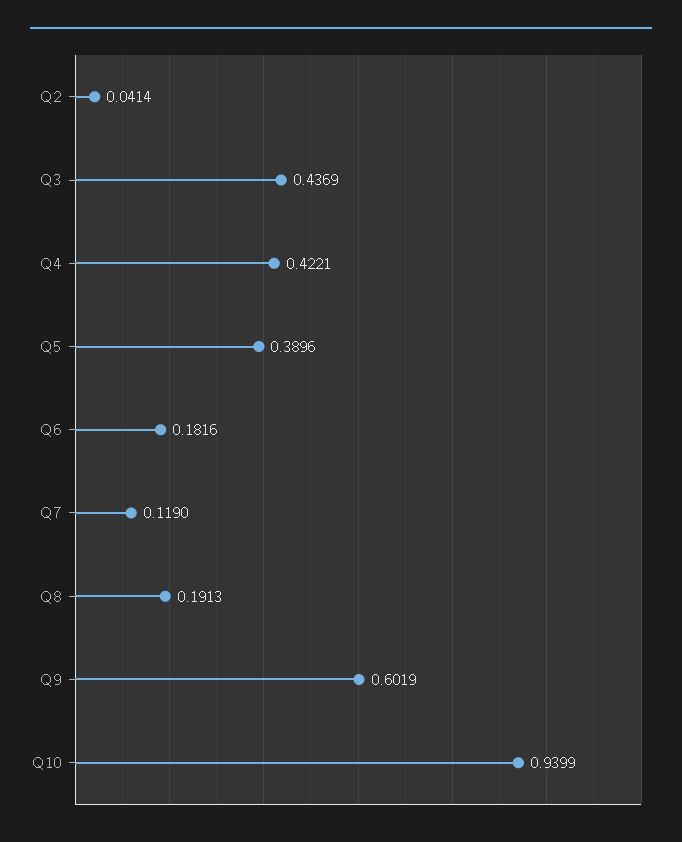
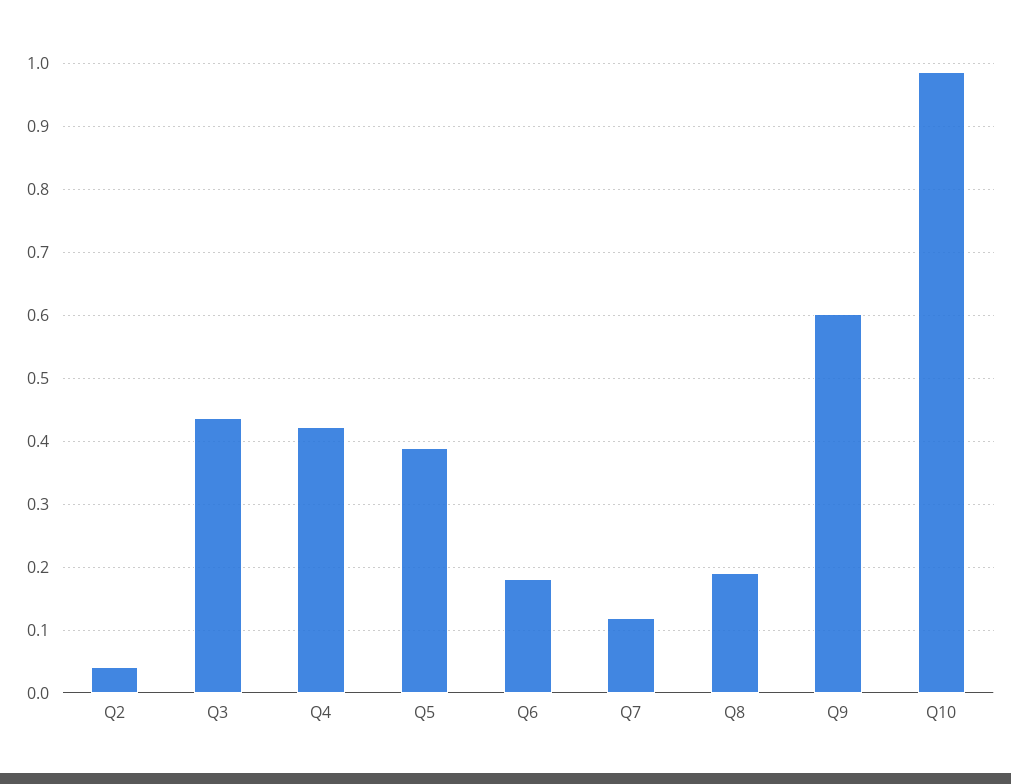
Q10: 0.9399 -> 0.99

